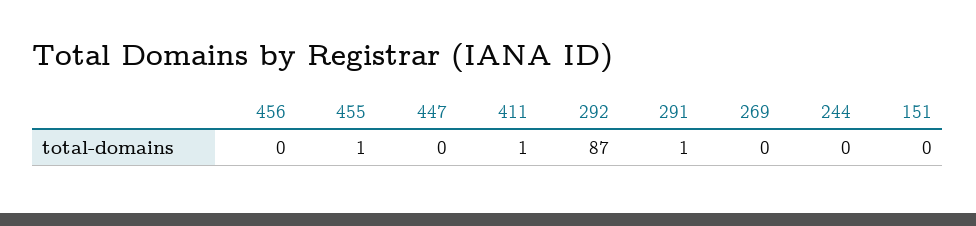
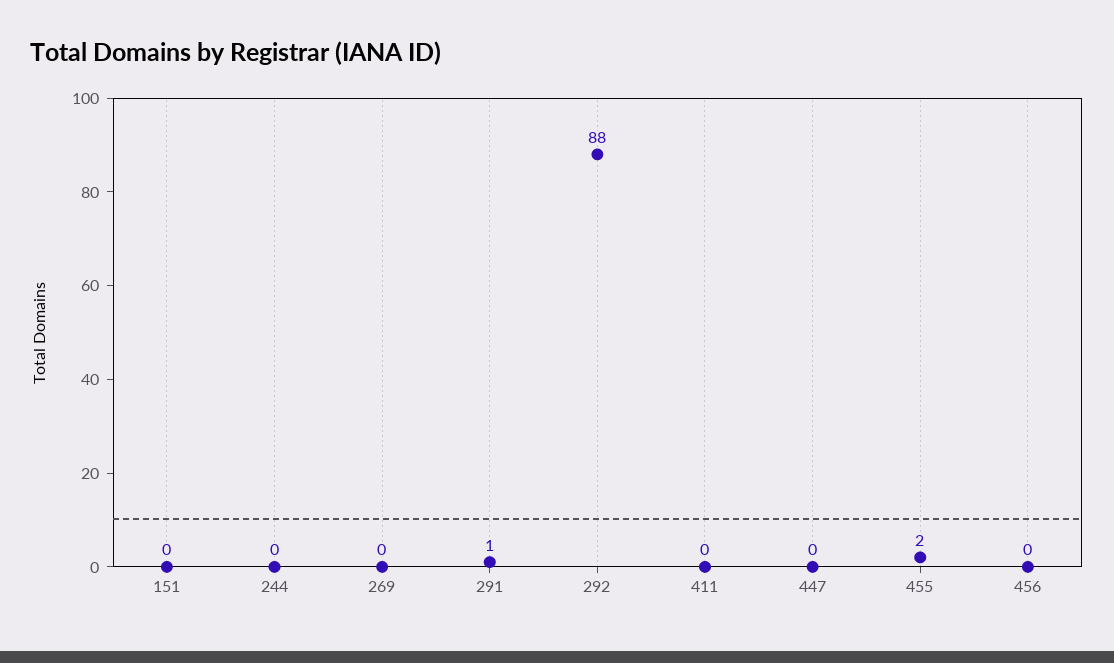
455: 1 -> 2
411: 1 -> 0
292: 87 -> 88

